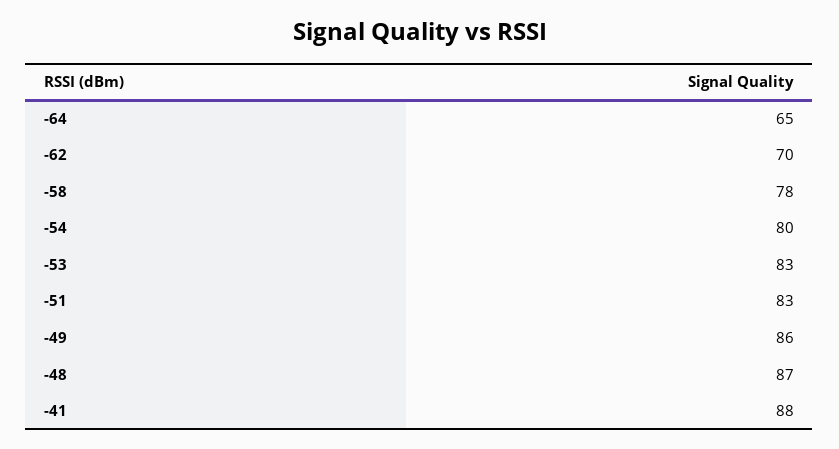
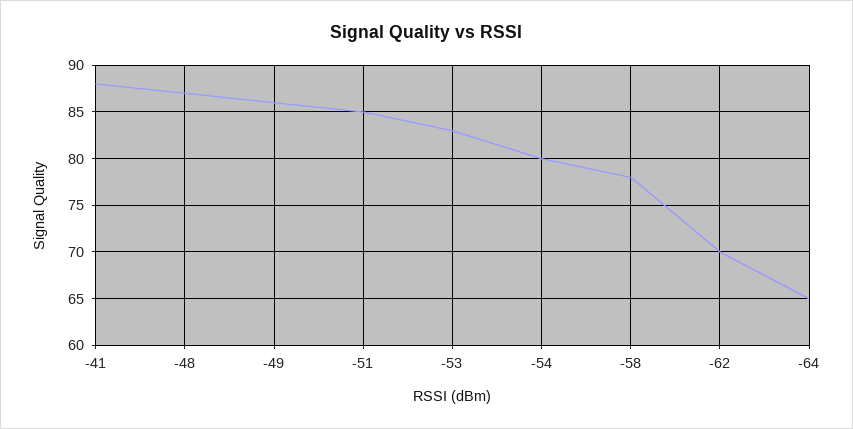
-51: 83 -> 85

